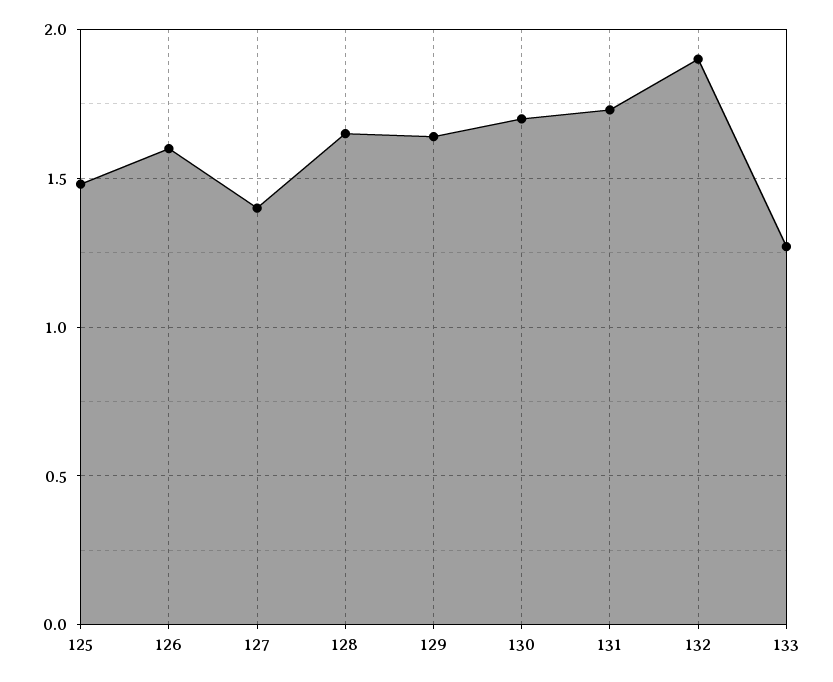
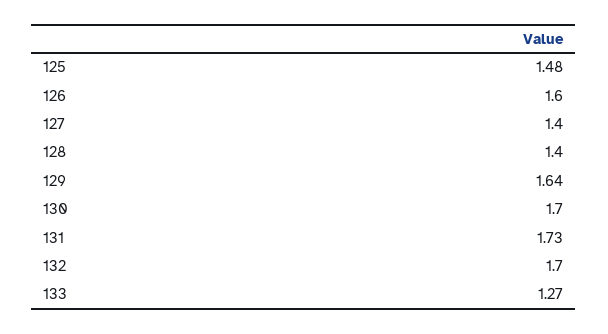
128: 1.65 -> 1.4
132: 1.9 -> 1.7

